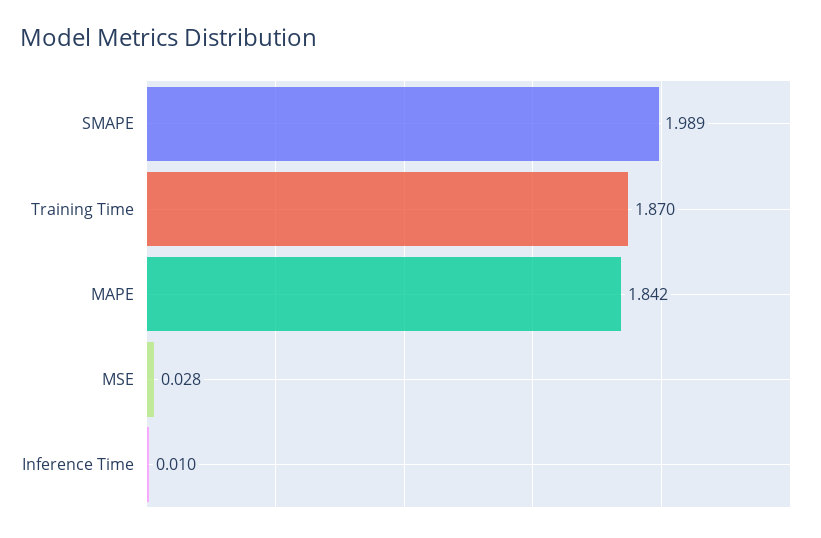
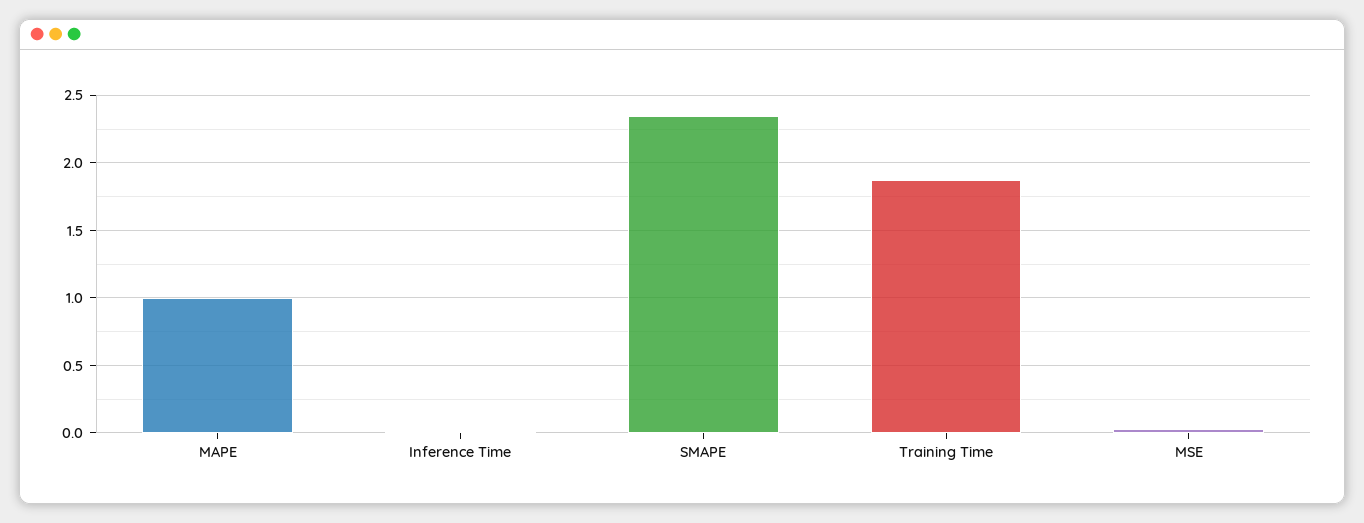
SMAPE: 1.989 -> 2.35
MAPE: 1.842 -> 1

